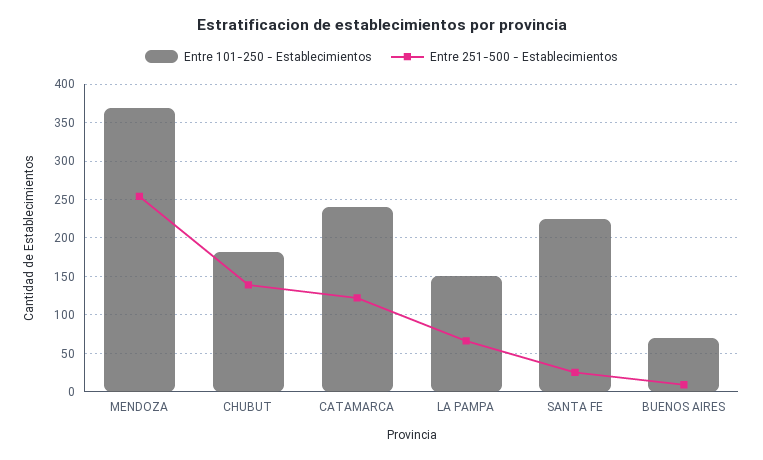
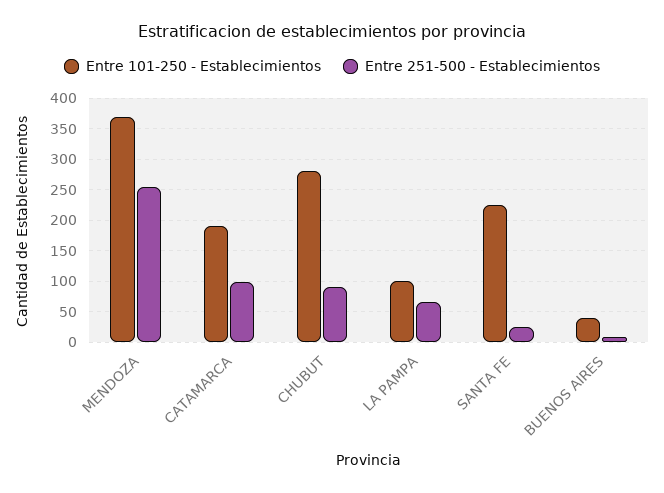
Entre 101-250 - Establecimientos, CHUBUT: 180 -> 280
Entre 251-500 - Establecimientos, CHUBUT: 140 -> 90
Entre 101-250 - Establecimientos, CATAMARCA: 240 -> 190
Entre 251-500 - Establecimientos, CATAMARCA: 120 -> 100
Entre 101-250 - Establecimientos, LA PAMPA: 150 -> 100
Entre 101-250 - Establecimientos, BUENOS AIRES: 70 -> 40

